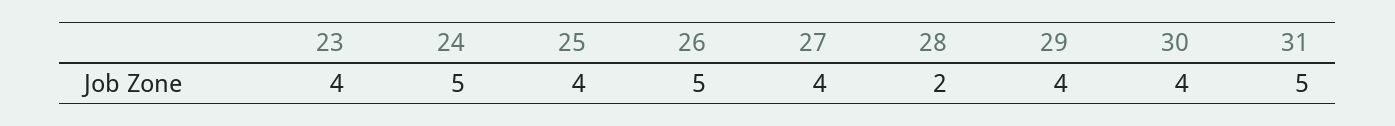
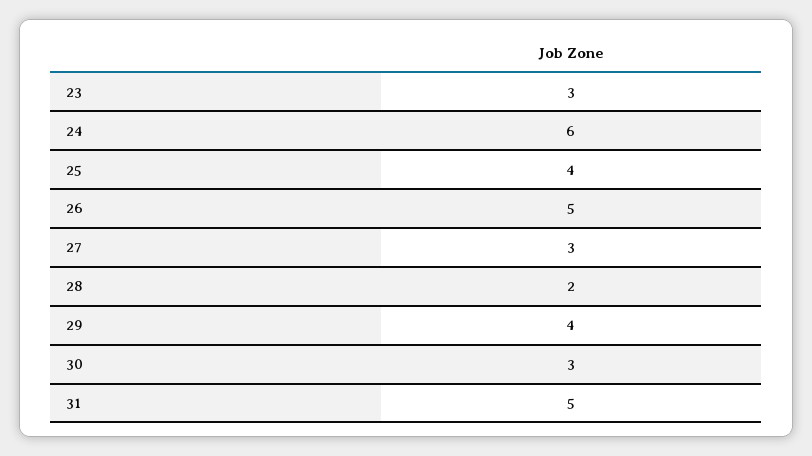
23: 4 -> 3
24: 5 -> 6
27: 4 -> 3
30: 4 -> 3

